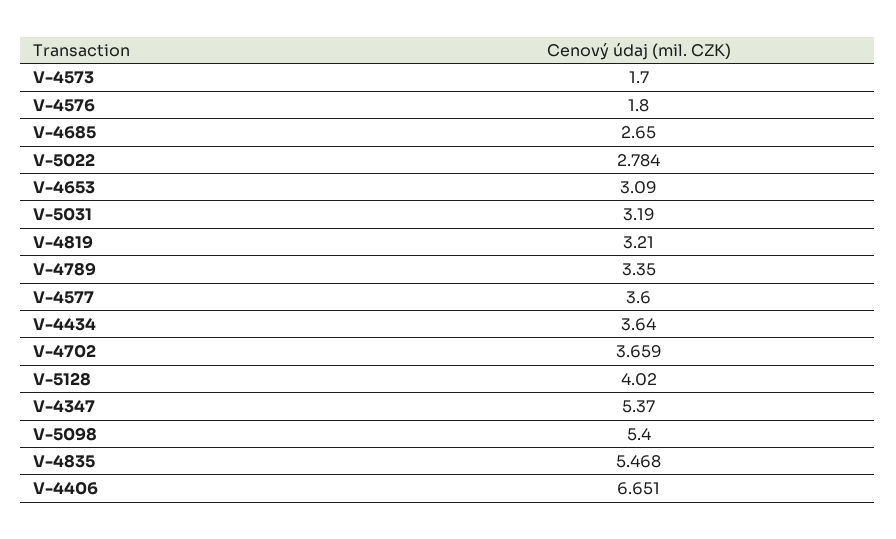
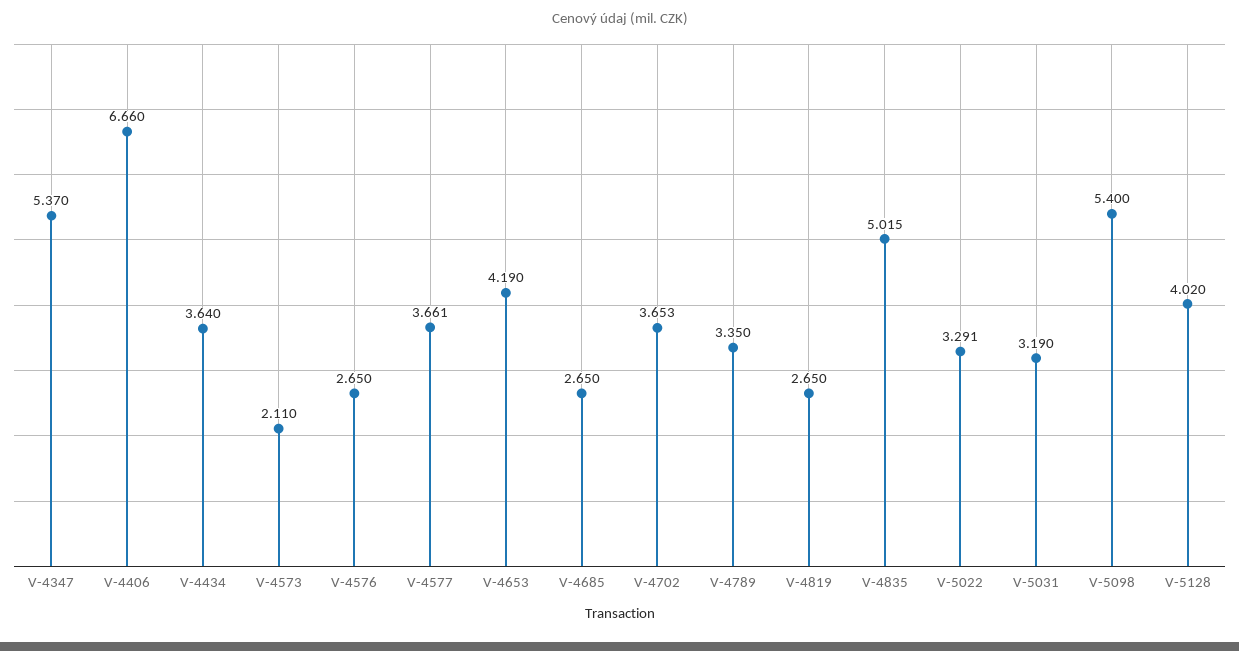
V-4573: 1.7 -> 2.11
V-4576: 1.8 -> 2.65
V-5022: 2.784 -> 3.291
V-4653: 3.09 -> 4.19
V-4819: 3.21 -> 2.65
V-4577: 3.6 -> 3.661
V-4702: 3.659 -> 3.653
V-4835: 5.468 -> 5.015
V-4406: 6.651 -> 6.66

